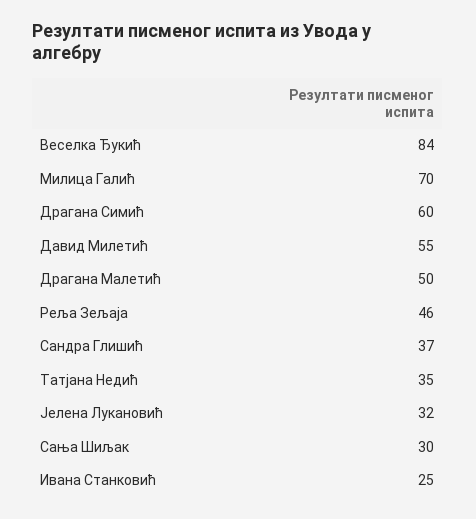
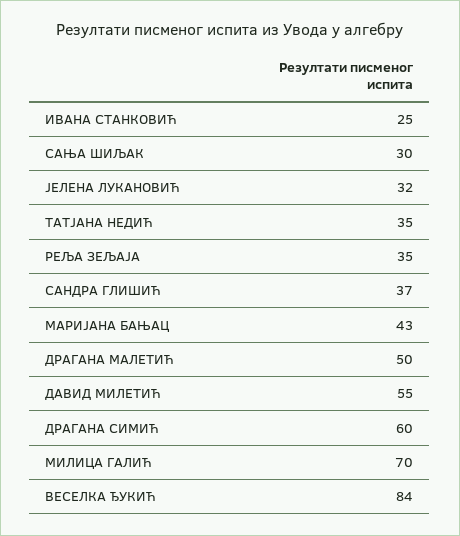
Реља Зељаја: 46 -> 35
МАРИЈАНА БАЊАЦ: none -> 43

